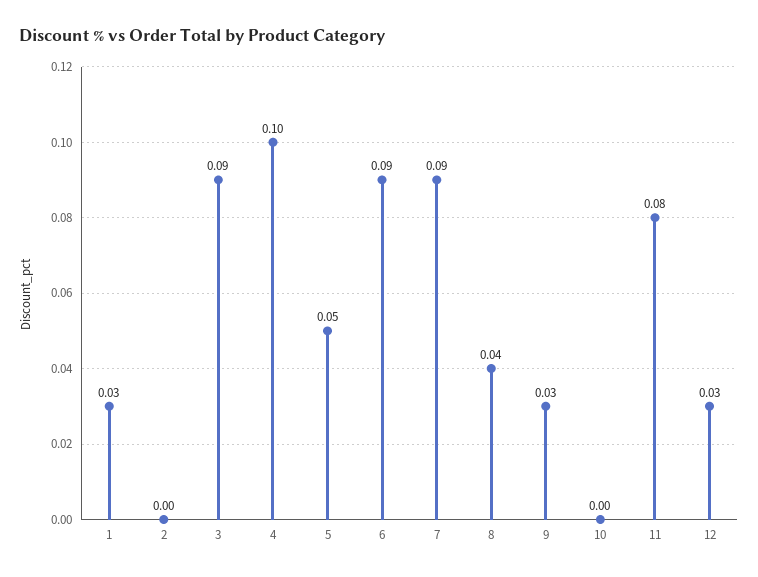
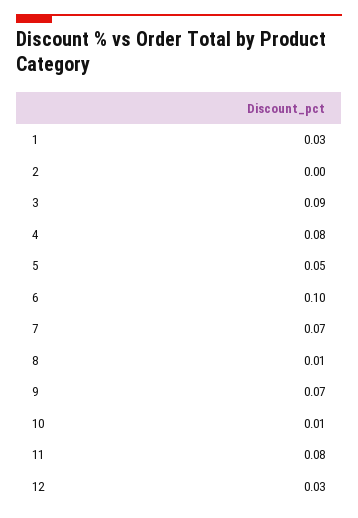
4: 0.1 -> 0.08
6: 0.09 -> 0.1
7: 0.09 -> 0.07
8: 0.04 -> 0.01
9: 0.03 -> 0.07
10: 0 -> 0.01

